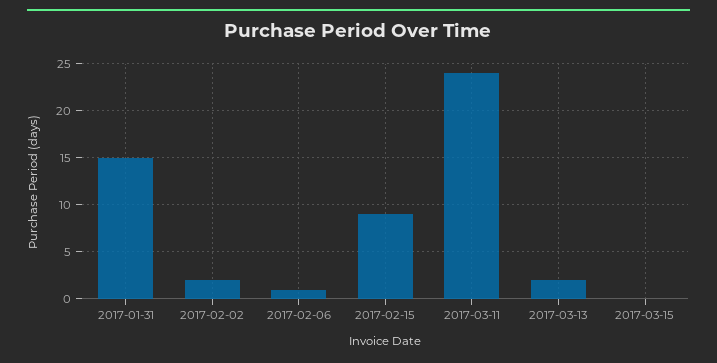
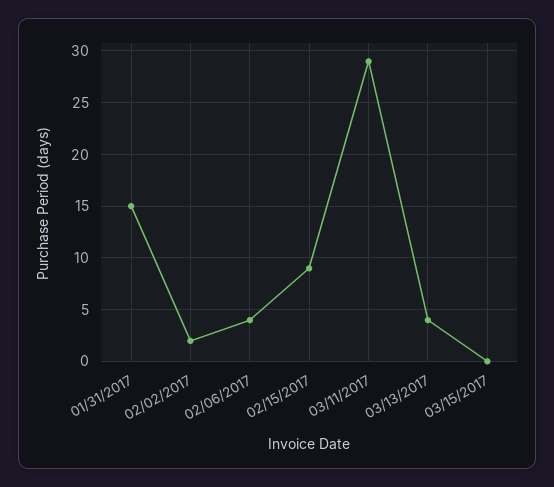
2017-02-06: 1 -> 4
2017-03-11: 24 -> 29
2017-03-13: 2 -> 4

